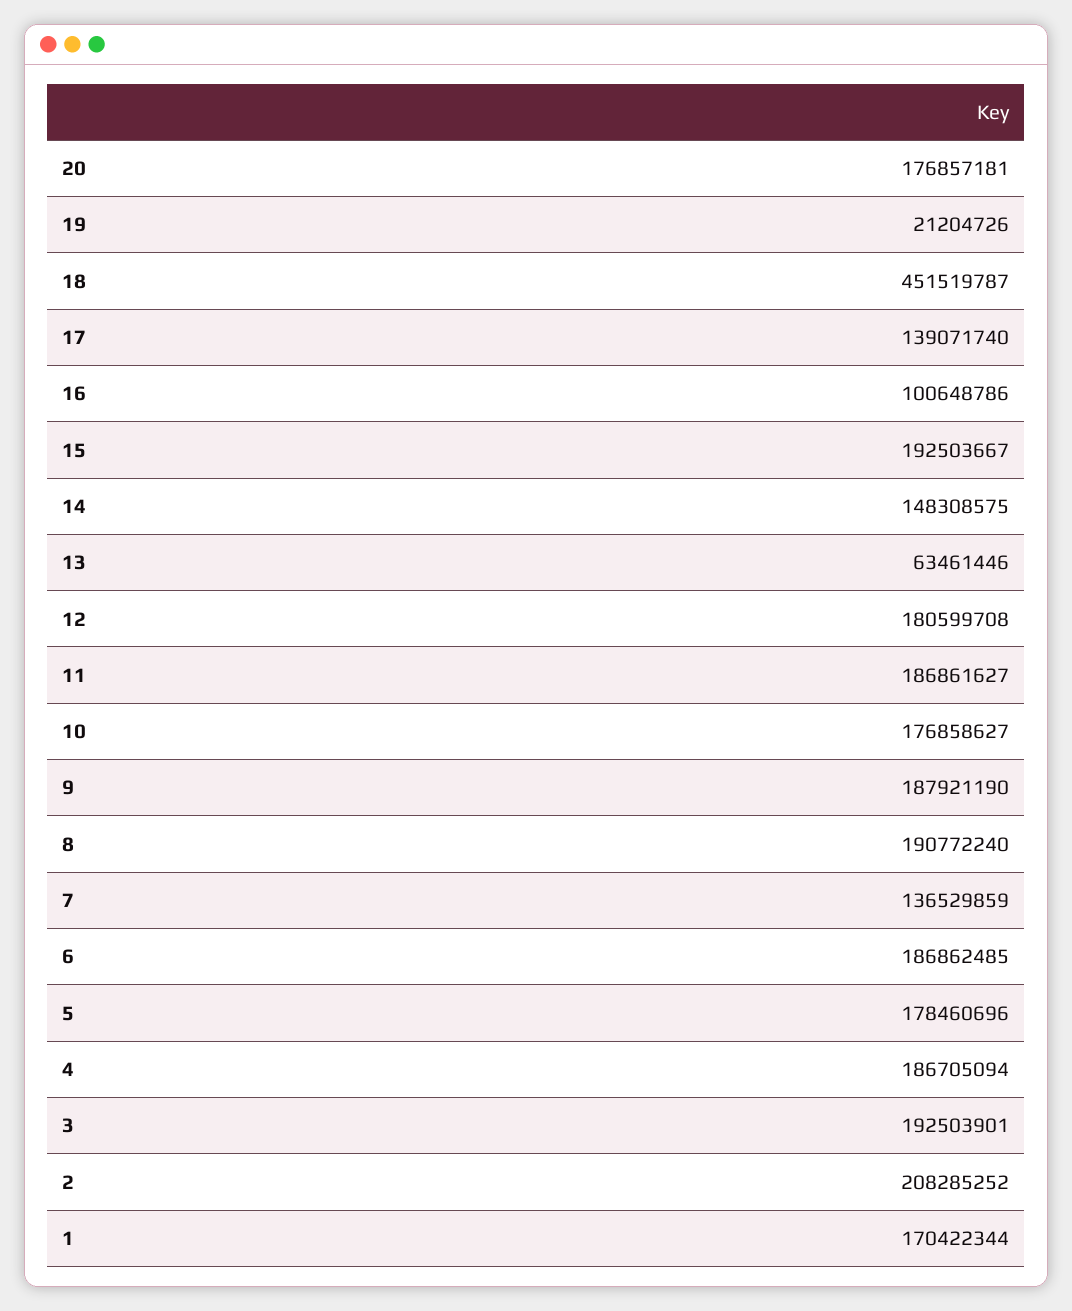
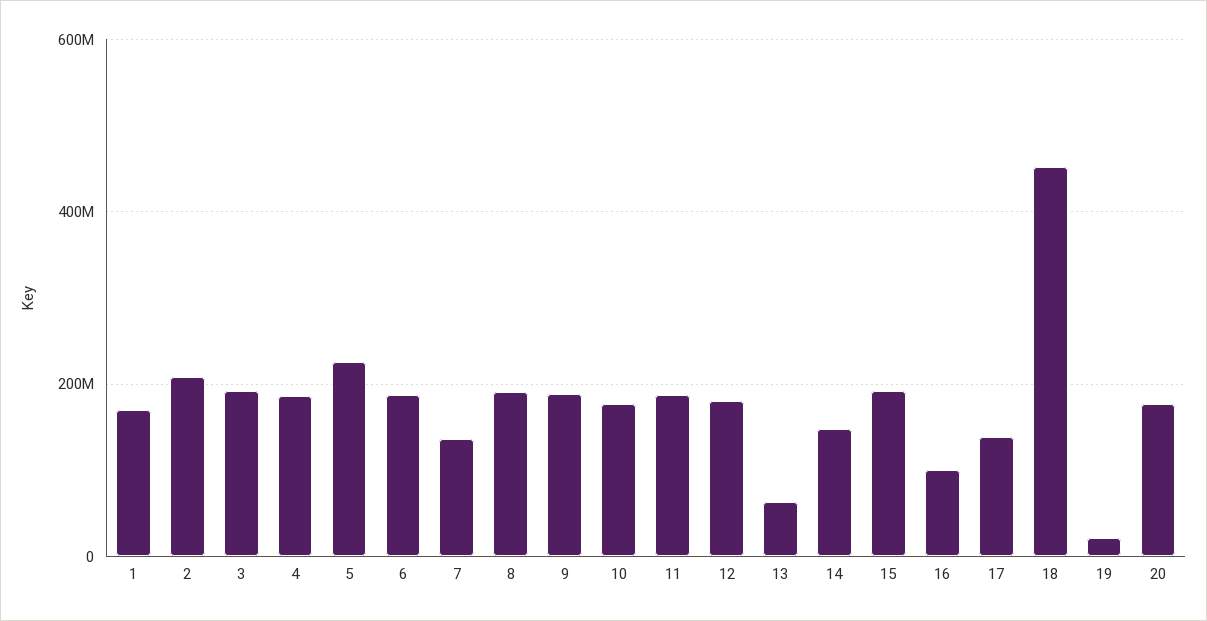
5: 178460696 -> 220000000

